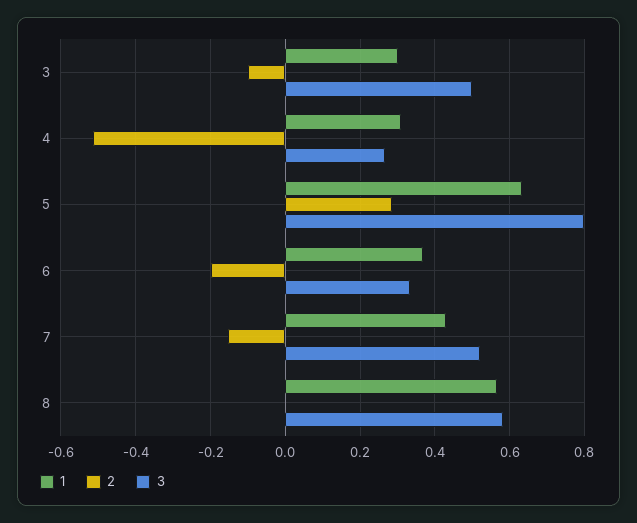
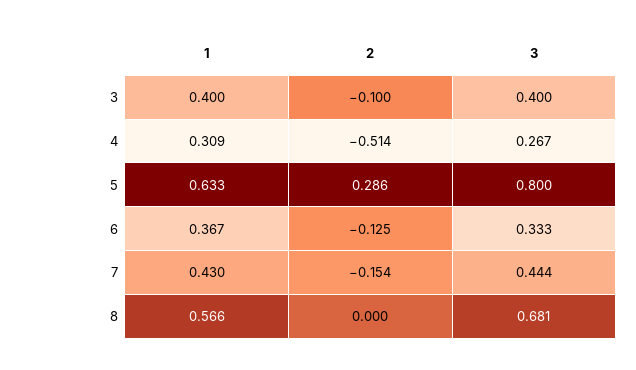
1, 3: 0.3 -> 0.4
3, 3: 0.5 -> 0.4
2, 6: -0.2 -> -0.125
3, 7: 0.52 -> 0.444
3, 8: 0.58 -> 0.681

